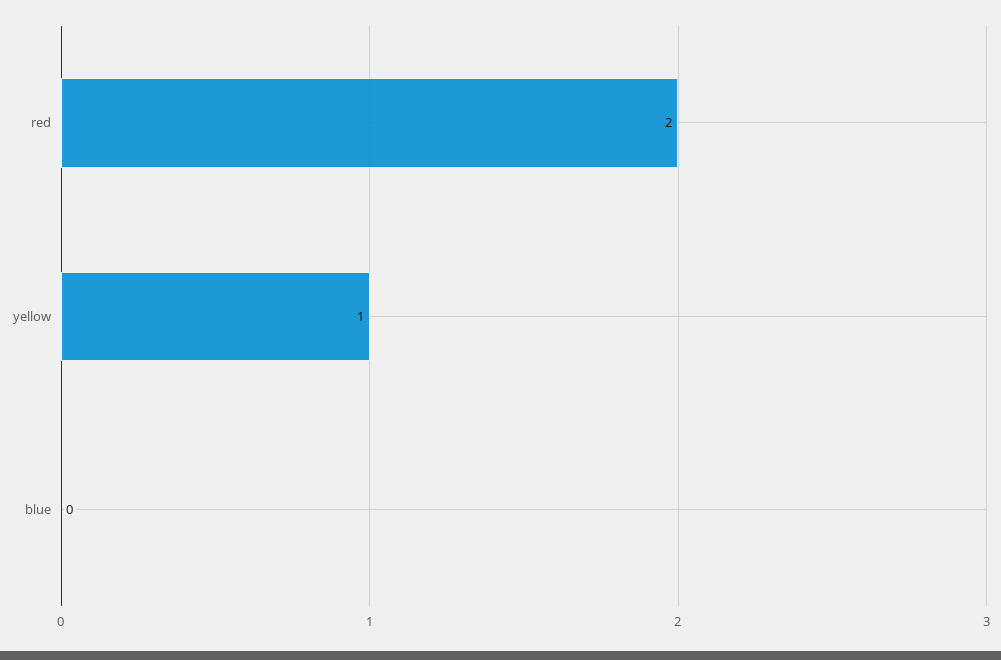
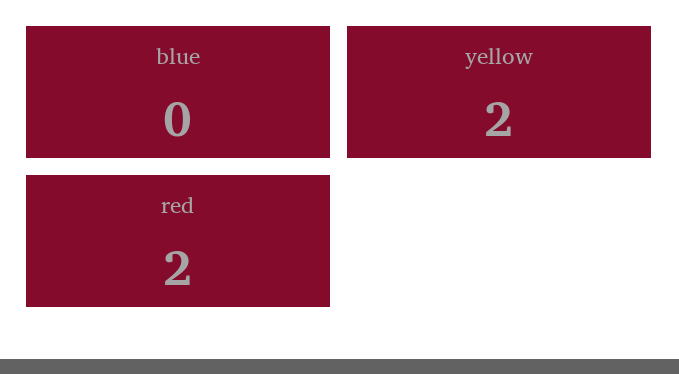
yellow: 1 -> 2

